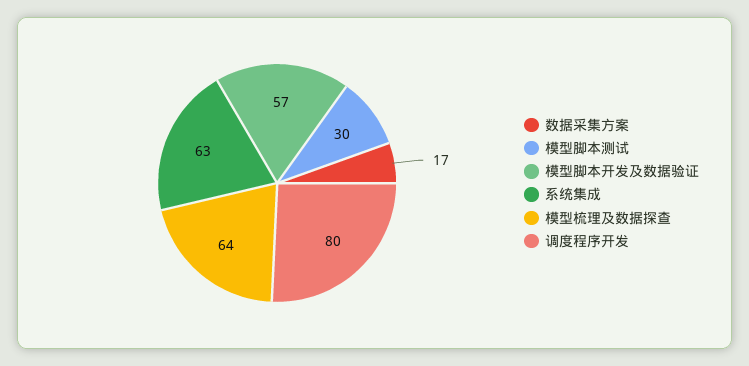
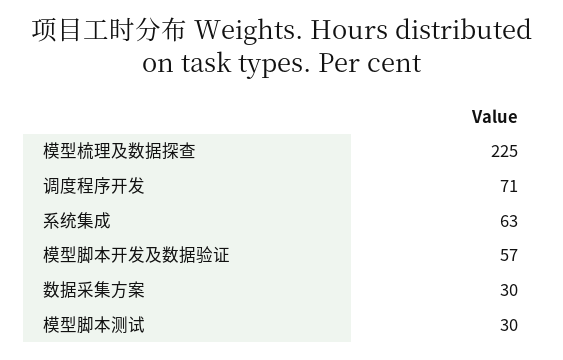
数据采集方案: 17 -> 30
模型梳理及数据探查: 64 -> 225
调度程序开发: 80 -> 71

